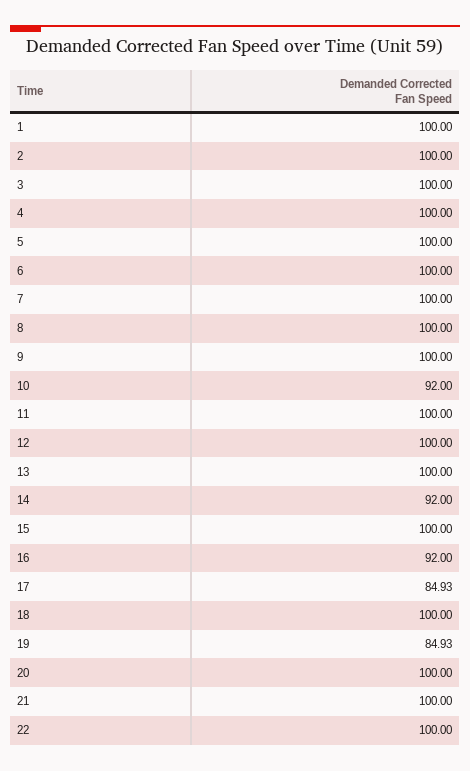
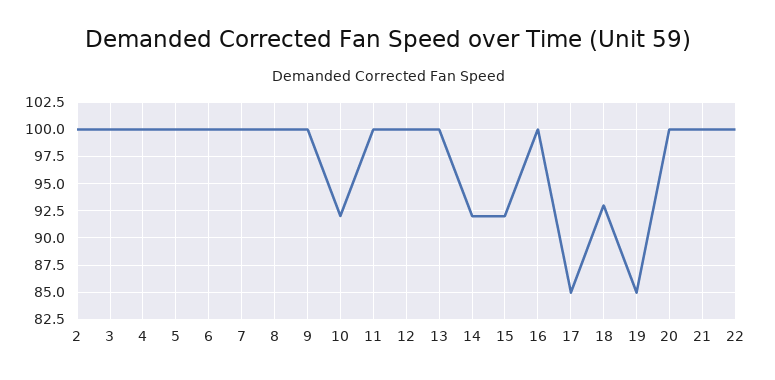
1: 100 -> none
15: 100 -> 92.5
16: 92 -> 100
18: 100 -> 92.5

